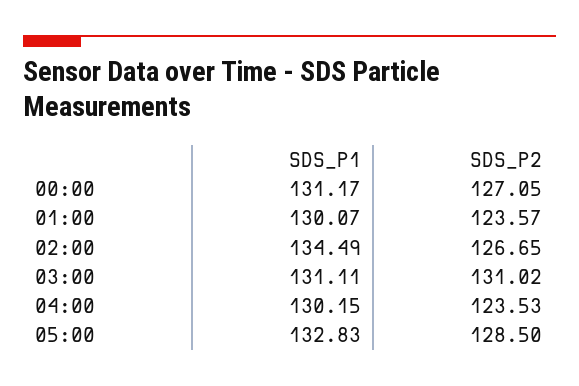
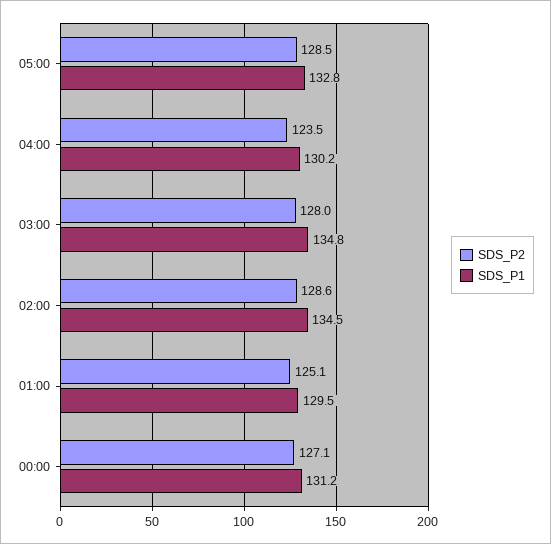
SDS_P1, 01:00: 130.07 -> 129.5
SDS_P2, 01:00: 123.57 -> 125.1
SDS_P2, 02:00: 126.65 -> 128.6
SDS_P1, 03:00: 131.11 -> 134.8
SDS_P2, 03:00: 131.02 -> 128

